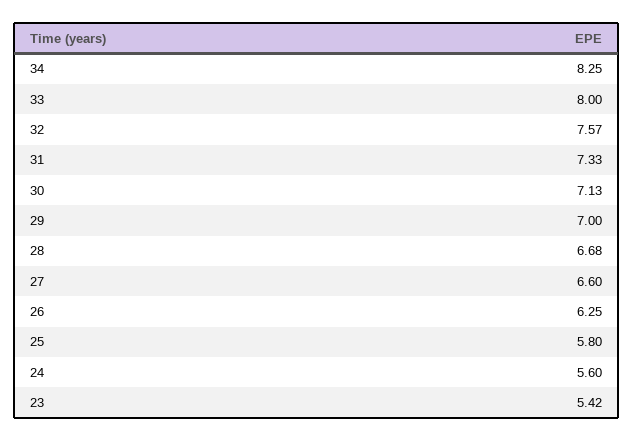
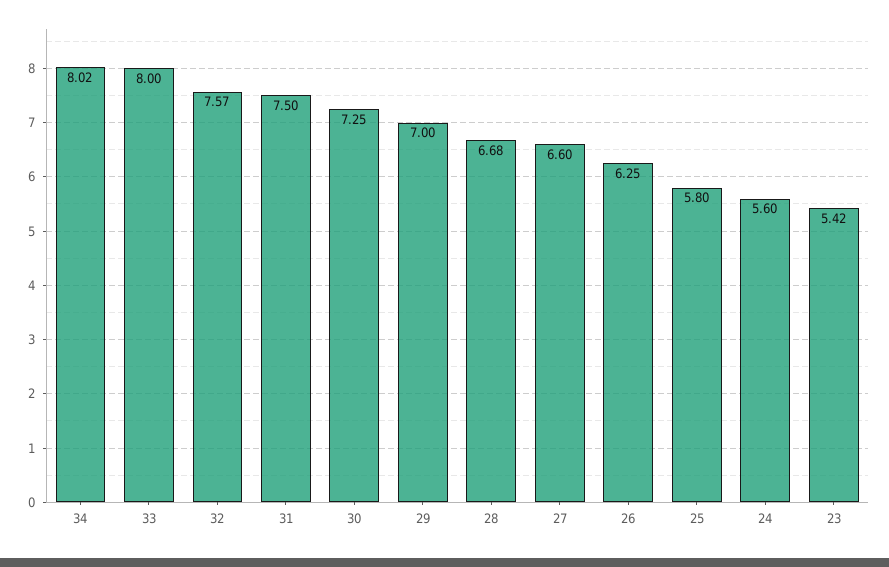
34: 8.25 -> 8.02
31: 7.33 -> 7.5
30: 7.13 -> 7.25

